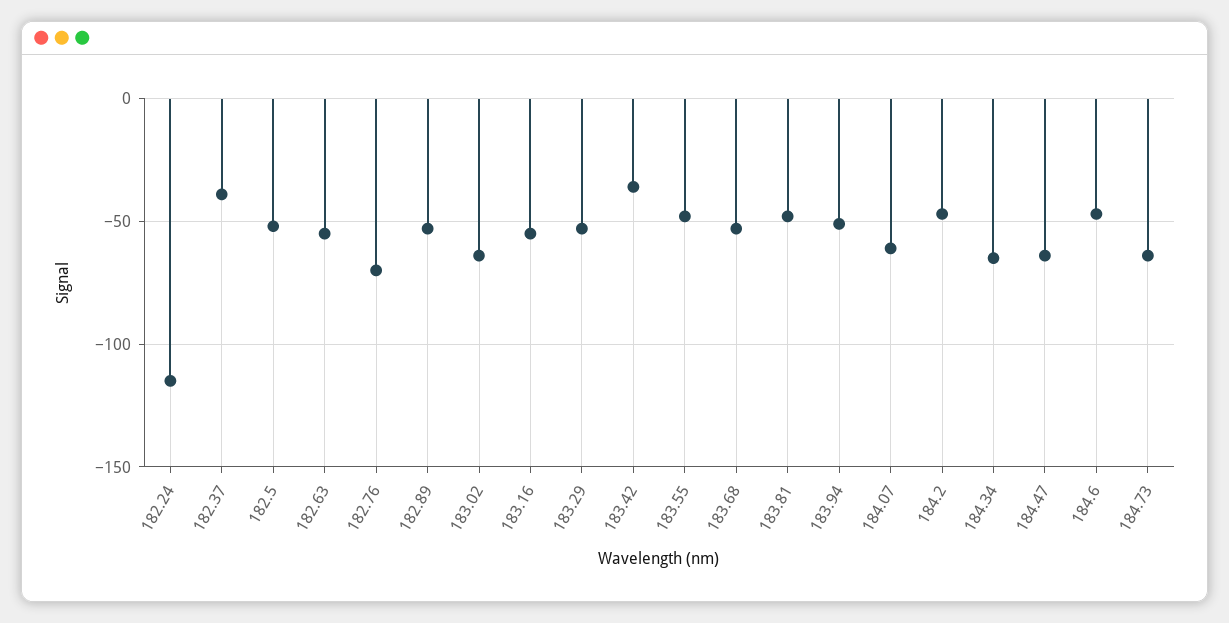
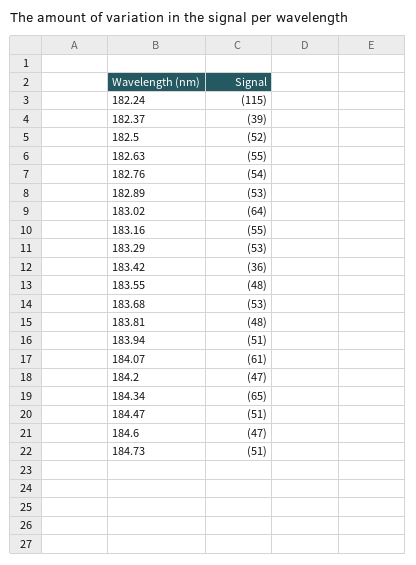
182.76: -70 -> -54
184.47: -65 -> -51
184.73: -65 -> -51

